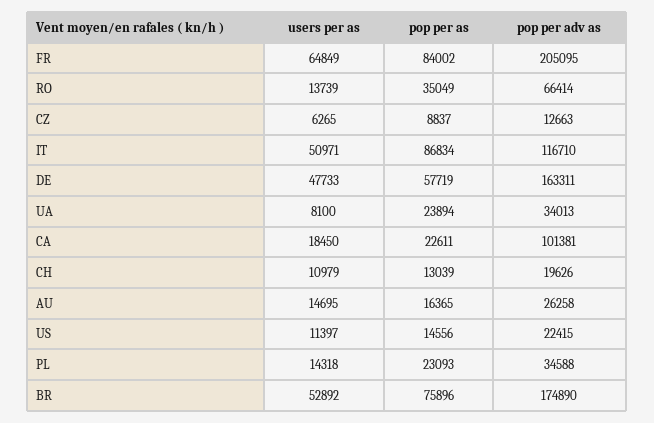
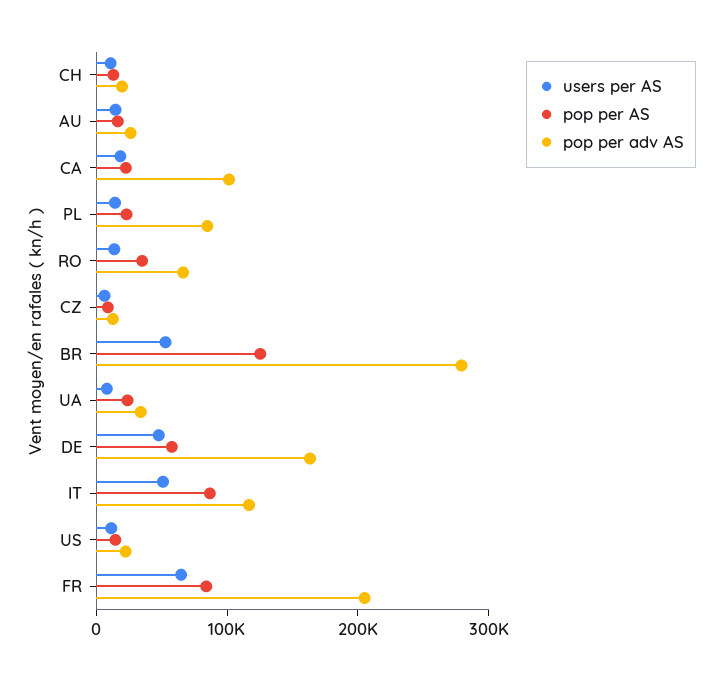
pop per adv as, PL: 34588 -> 80000
pop per as, BR: 75896 -> 120000
pop per adv as, BR: 174890 -> 280000

